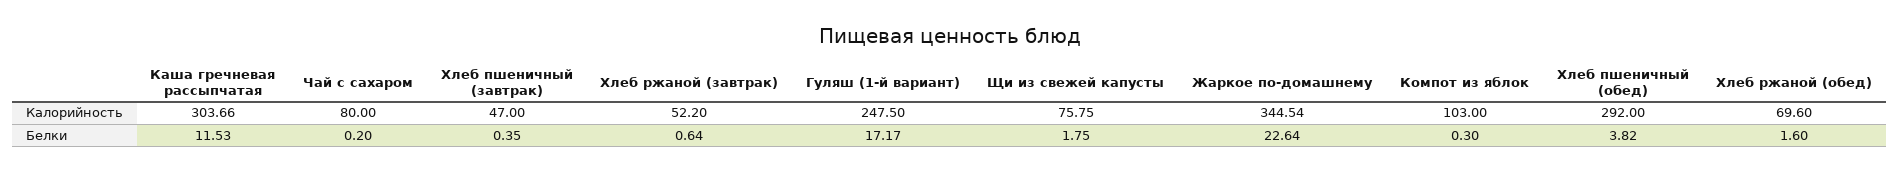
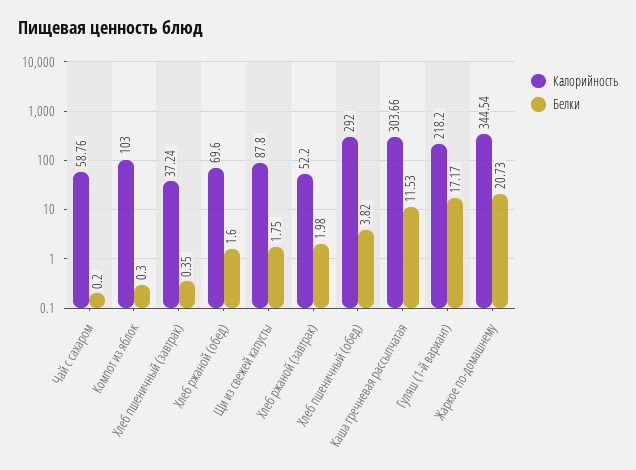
Калорийность, Чай с сахаром: 80 -> 58.76
Калорийность, Хлеб пшеничный (завтрак): 47 -> 37.24
Калорийность, Гуляш (1-й вариант): 247.5 -> 218.2
Калорийность, Щи из свежей капусты: 75.75 -> 87.8
Белки, Хлеб ржаной (завтрак): 0.64 -> 1.98
Белки, Жаркое по-домашнему: 22.64 -> 20.73

